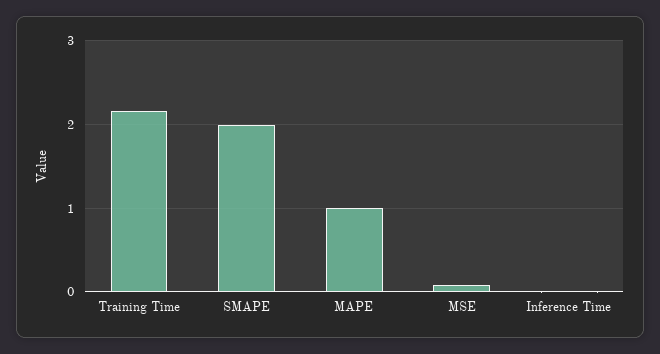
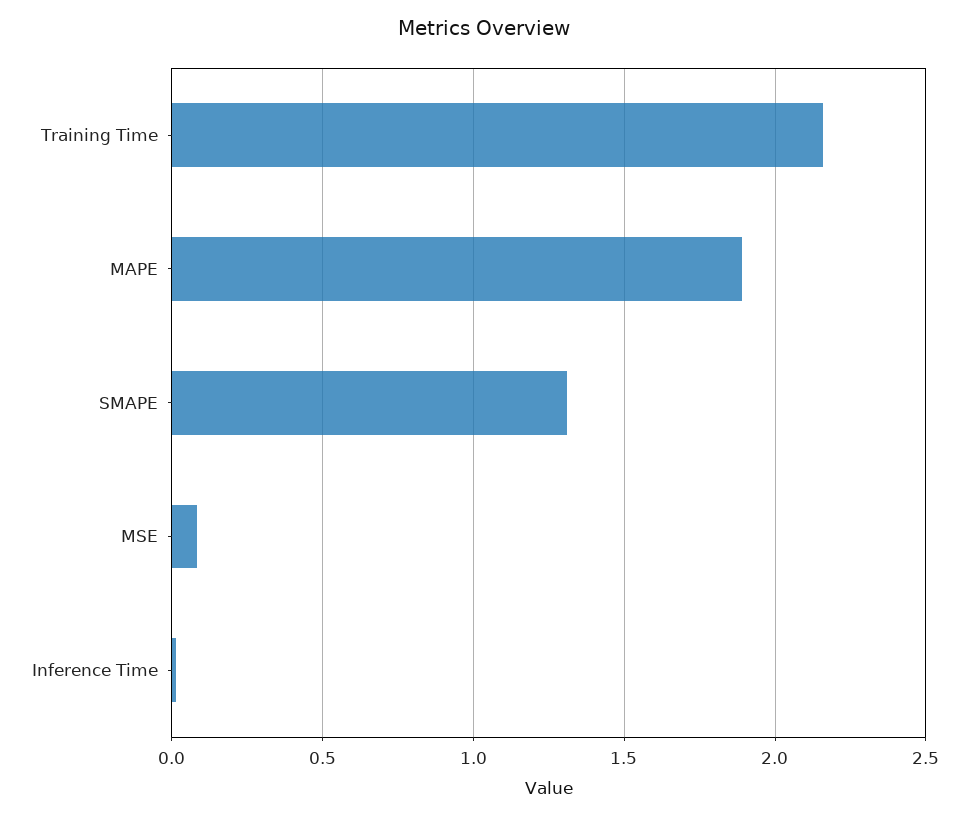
SMAPE: 2 -> 1.3
MAPE: 1 -> 1.9

